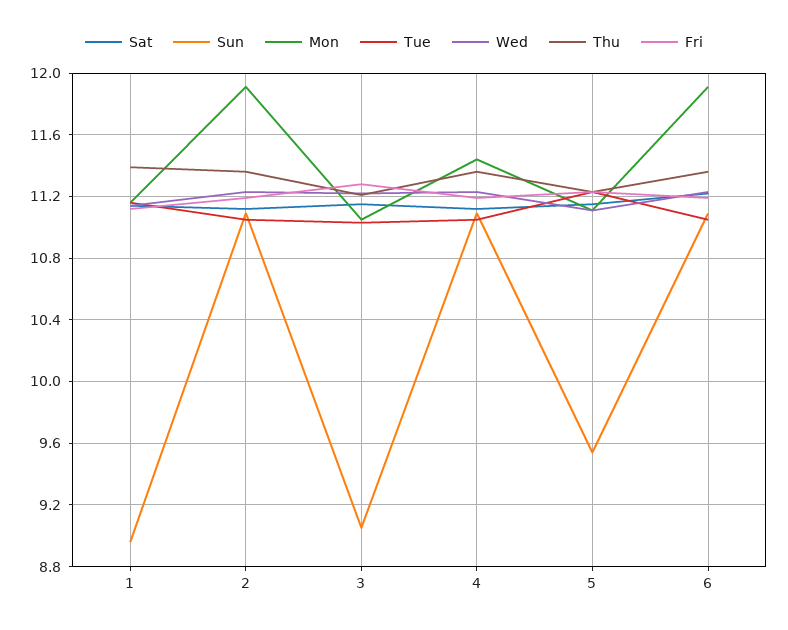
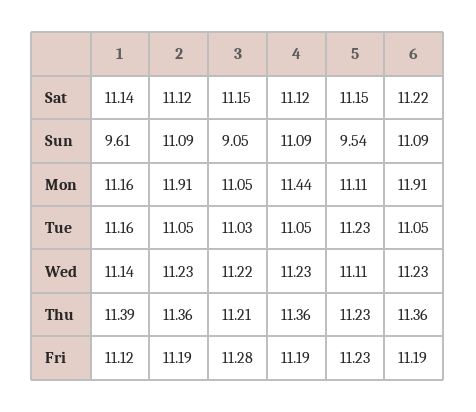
Sun, 1: 8.95 -> 9.61

